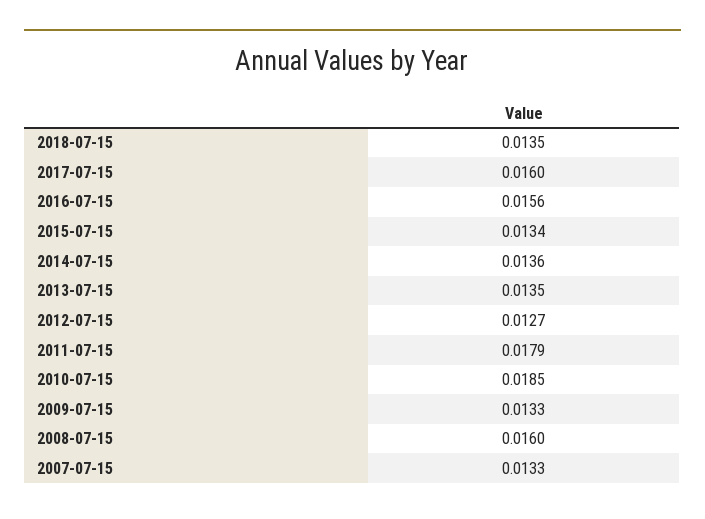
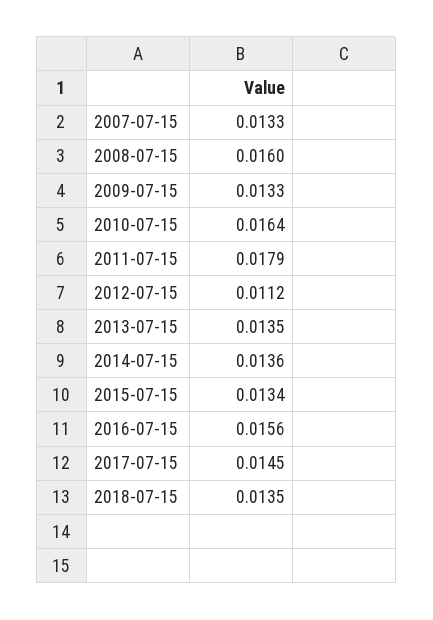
2017-07-15: 0.016 -> 0.0145
2012-07-15: 0.0127 -> 0.0112
2010-07-15: 0.0185 -> 0.0164

